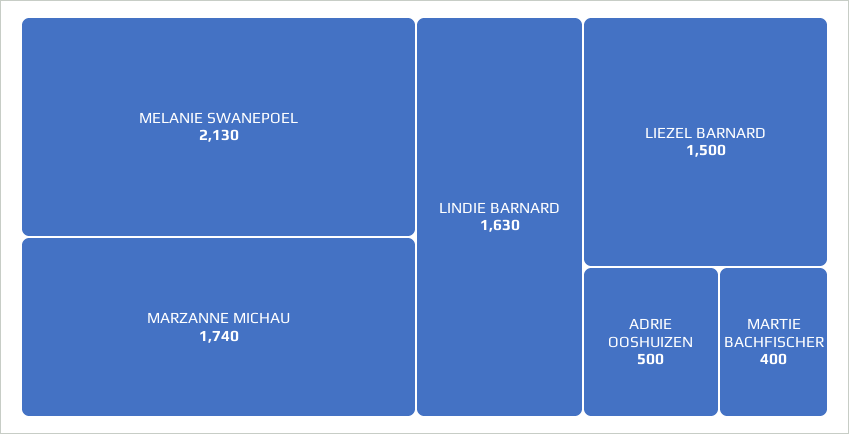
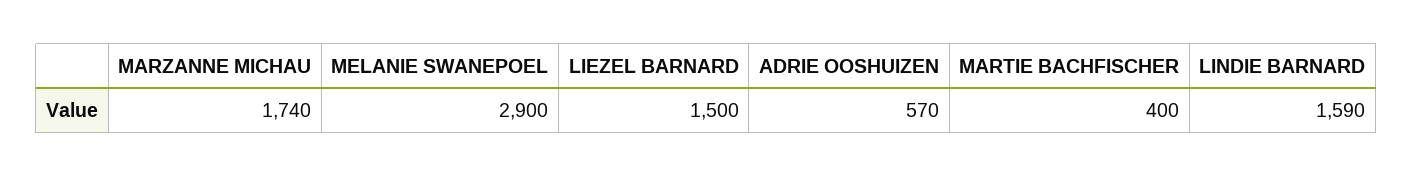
MELANIE SWANEPOEL: 2130 -> 2900
LINDIE BARNARD: 1630 -> 1590
ADRIE OOSHUIZEN: 500 -> 570

